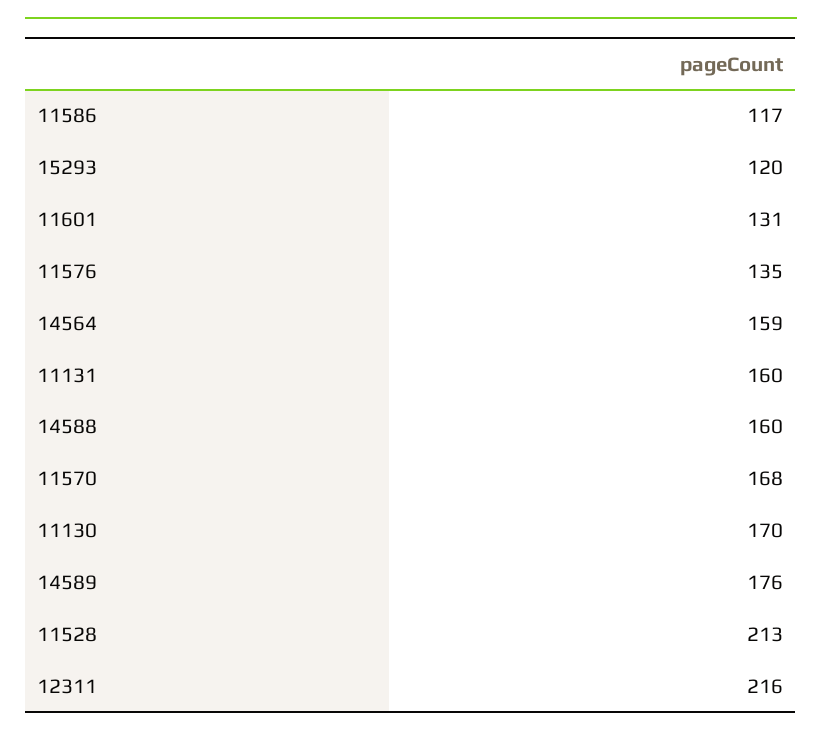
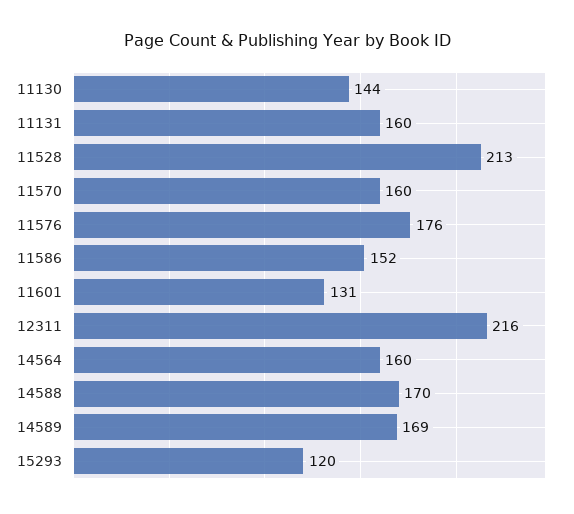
11586: 117 -> 152
11576: 135 -> 176
14564: 159 -> 160
14588: 160 -> 170
11570: 168 -> 160
11130: 170 -> 144
14589: 176 -> 169

